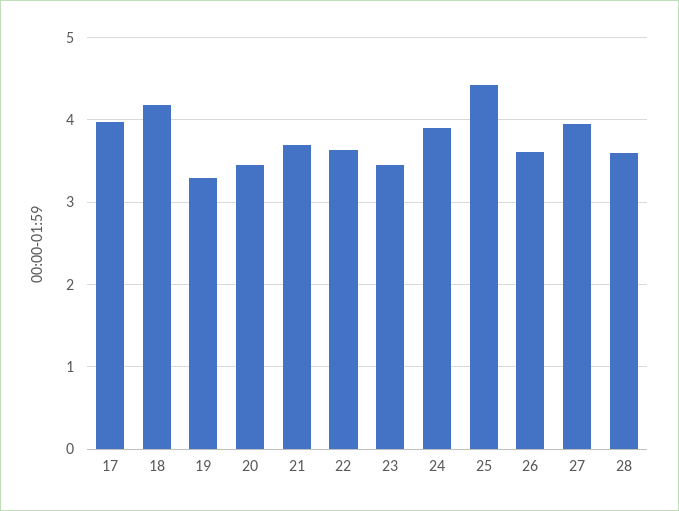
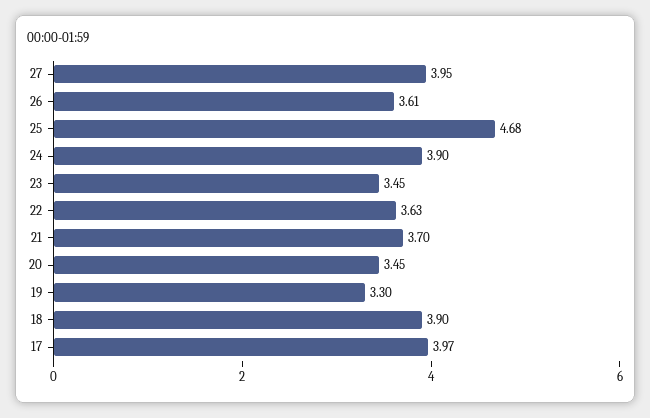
18: 4.2 -> 3.9
25: 4.4 -> 4.68
28: 3.6 -> none

